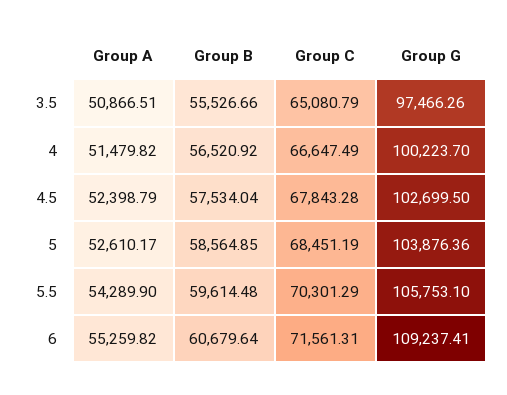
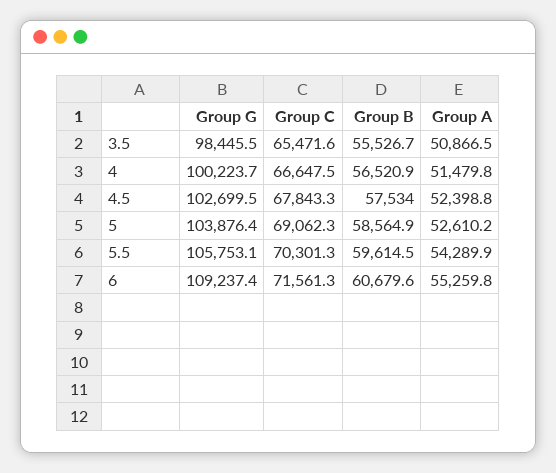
Group C, 3.5: 65080.79 -> 65471.6
Group G, 3.5: 97466.26 -> 98445.5
Group C, 5: 68451.19 -> 69062.3

